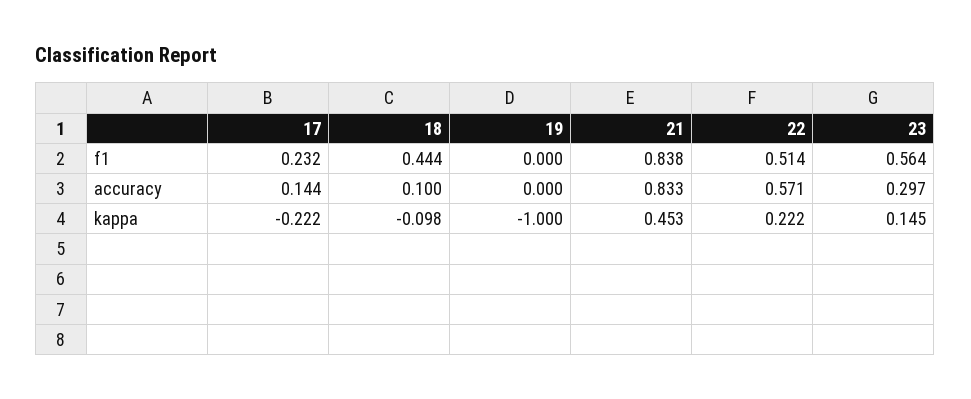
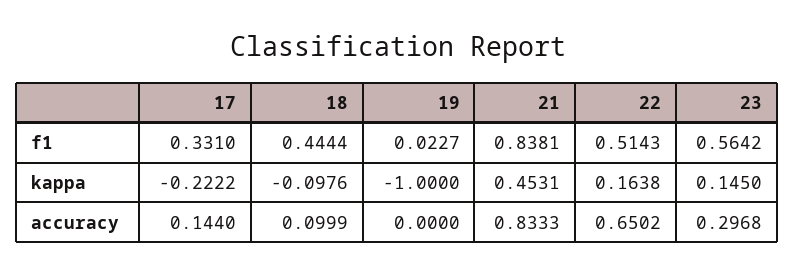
17, f1: 0.232 -> 0.331
19, f1: 0 -> 0.0227
22, accuracy: 0.571 -> 0.6502
22, kappa: 0.222 -> 0.1638

